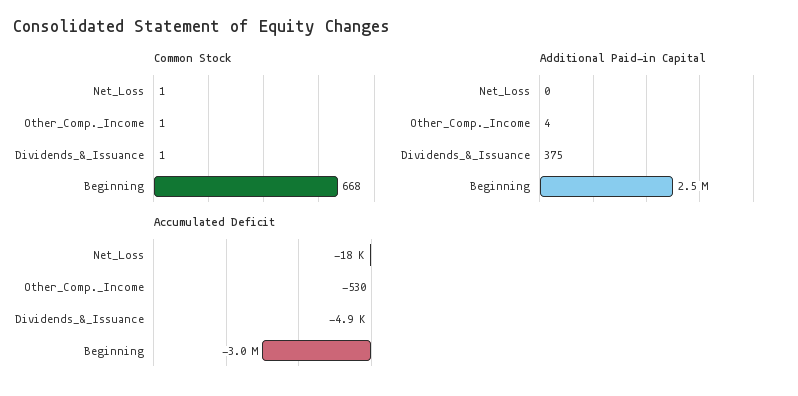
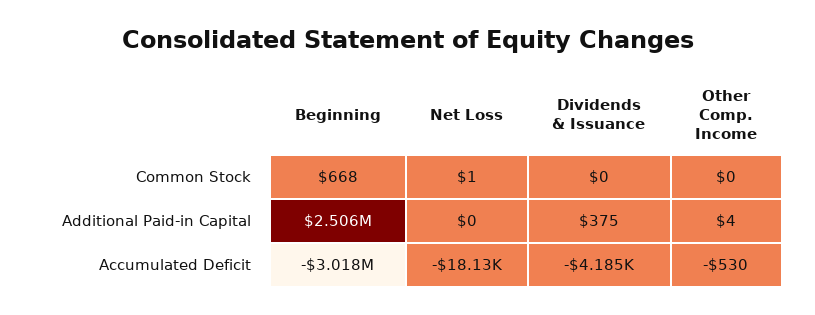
Common Stock, Other_Comp._Income: 1 -> 0
Common Stock, Dividends_&_Issuance: 1 -> 0
Accumulated Deficit, Dividends_&_Issuance: -4900 -> -4185

